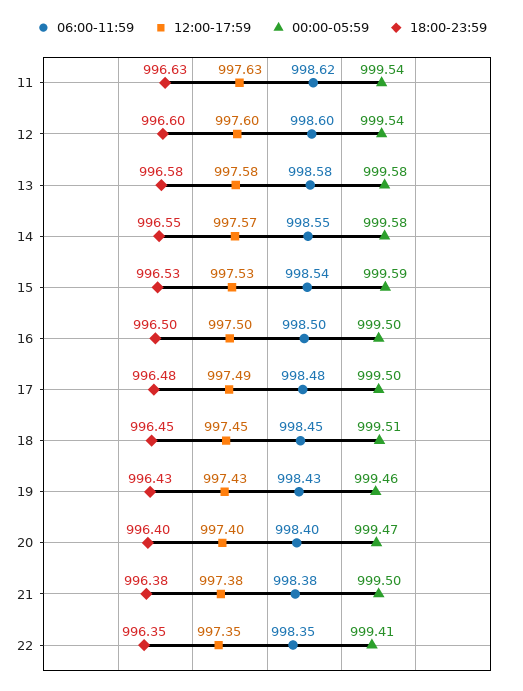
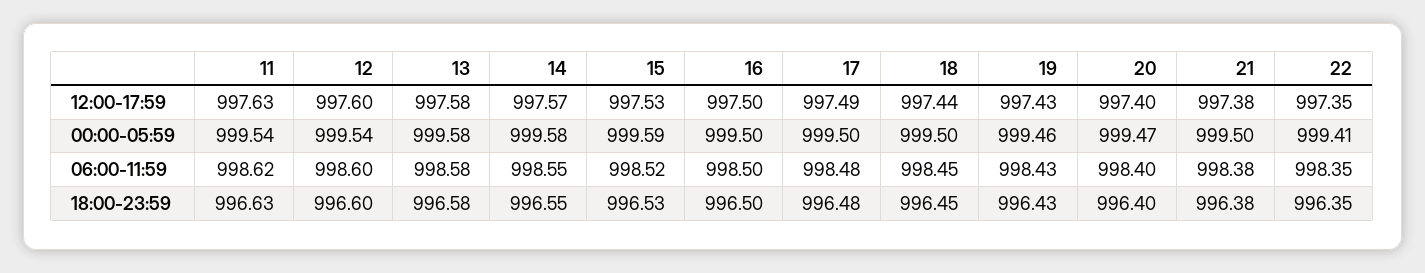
06:00-11:59, 15: 998.54 -> 998.52
12:00-17:59, 18: 997.45 -> 997.44
00:00-05:59, 18: 999.51 -> 999.5

